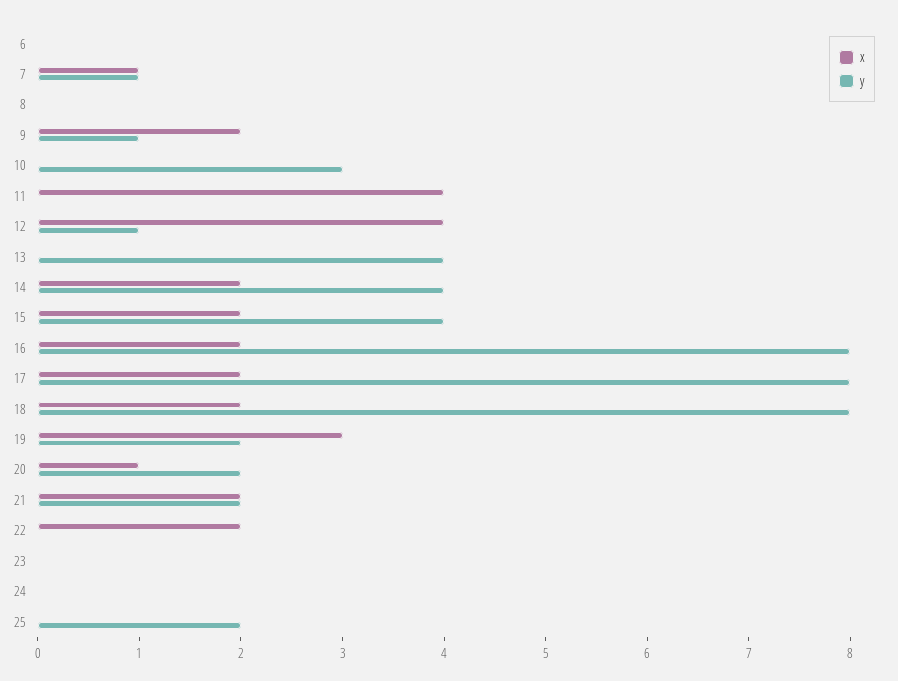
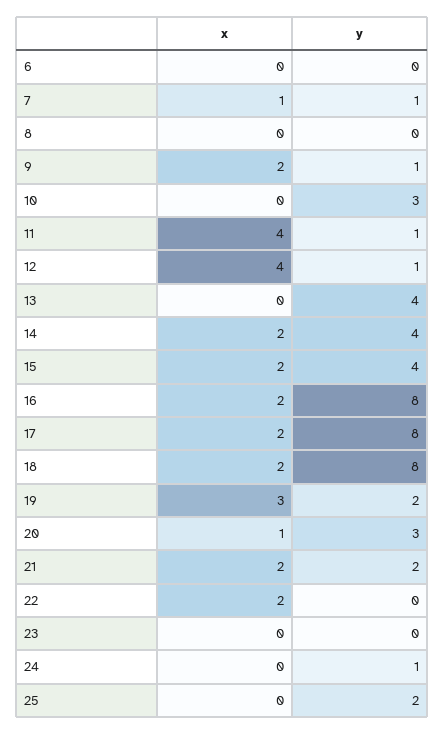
y, 11: 0 -> 1
y, 20: 2 -> 3
y, 24: 0 -> 1

